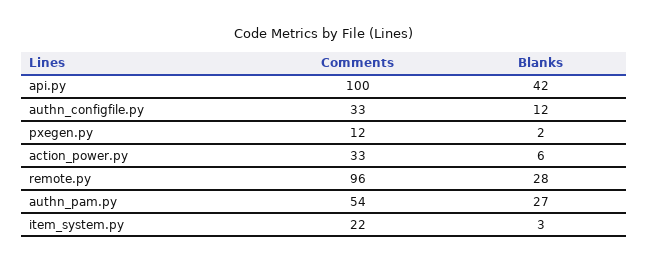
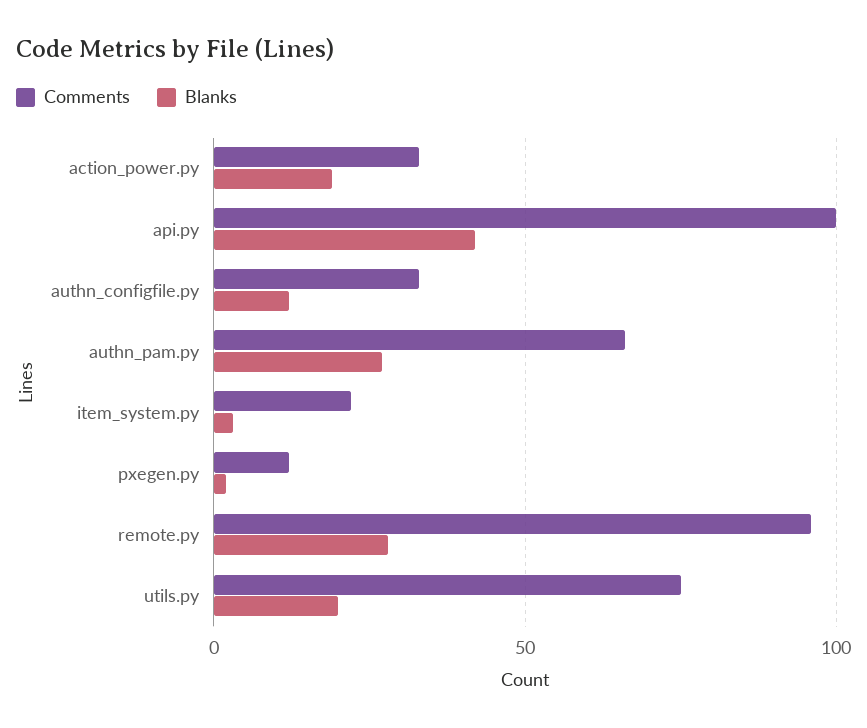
Blanks, action_power.py: 6 -> 20
Comments, authn_pam.py: 54 -> 65
Comments, utils.py: none -> 75
Blanks, utils.py: none -> 20

